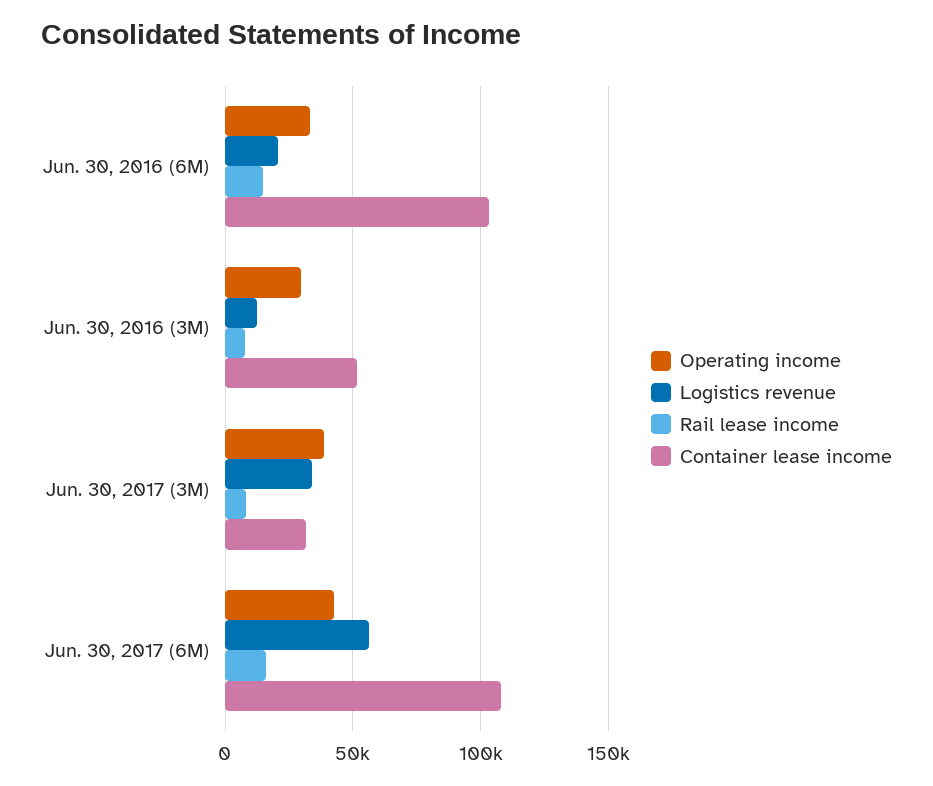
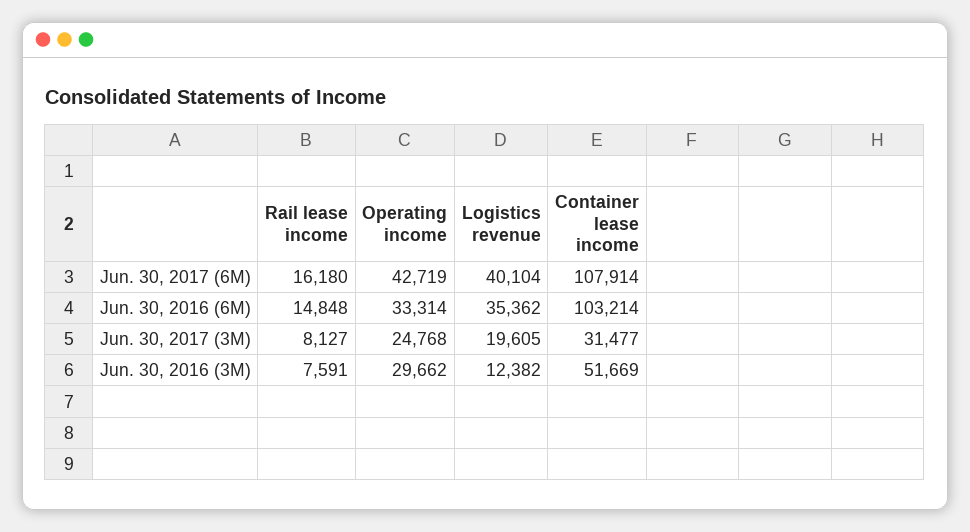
Logistics revenue, Jun. 30, 2016 (6M): 20000 -> 35362
Operating income, Jun. 30, 2017 (3M): 40000 -> 24768
Logistics revenue, Jun. 30, 2017 (3M): 35000 -> 19605
Logistics revenue, Jun. 30, 2017 (6M): 55000 -> 40104

